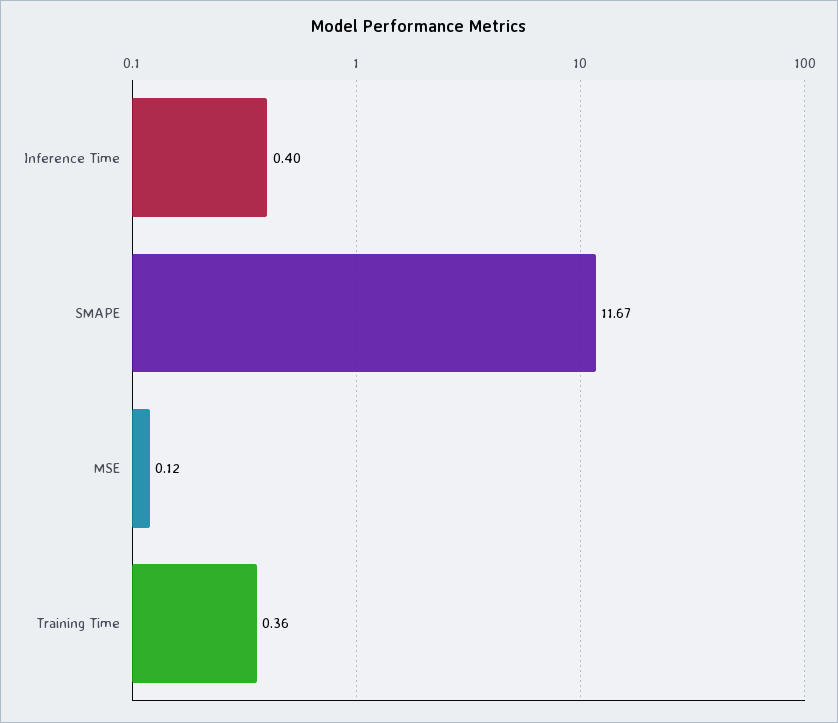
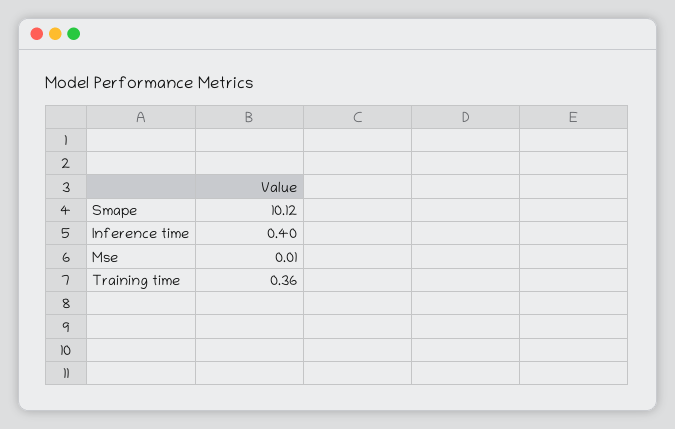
SMAPE: 11.67 -> 10.12
MSE: 0.12 -> 0.01

